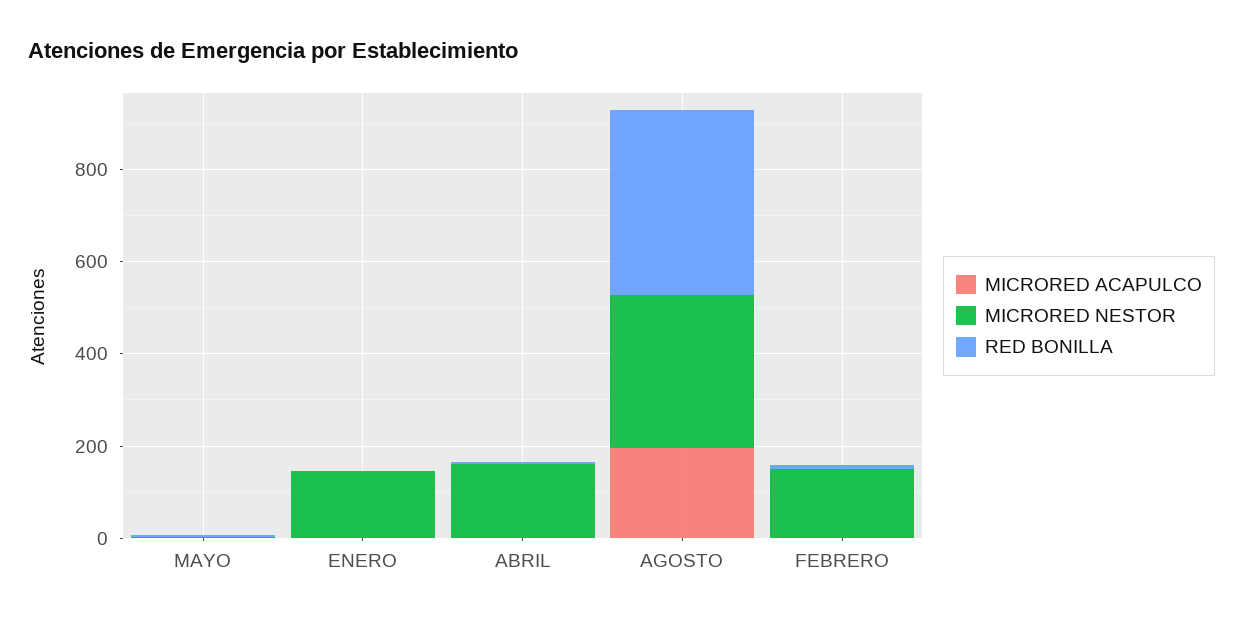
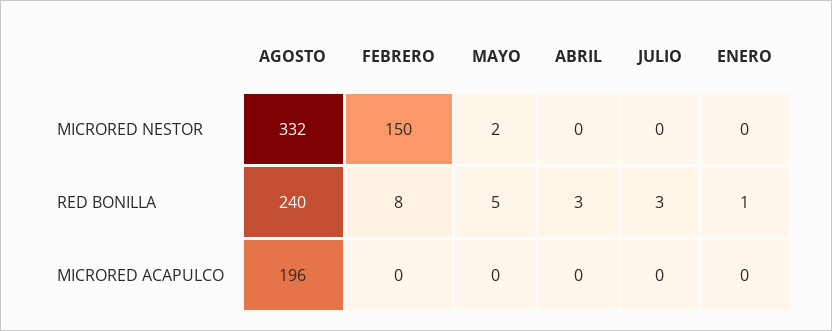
MICRORED NESTOR, ENERO: 150 -> 0
MICRORED NESTOR, ABRIL: 150 -> 0
RED BONILLA, AGOSTO: 400 -> 240
MICRORED NESTOR, JULIO: none -> 0
RED BONILLA, JULIO: none -> 3
MICRORED ACAPULCO, JULIO: none -> 0

